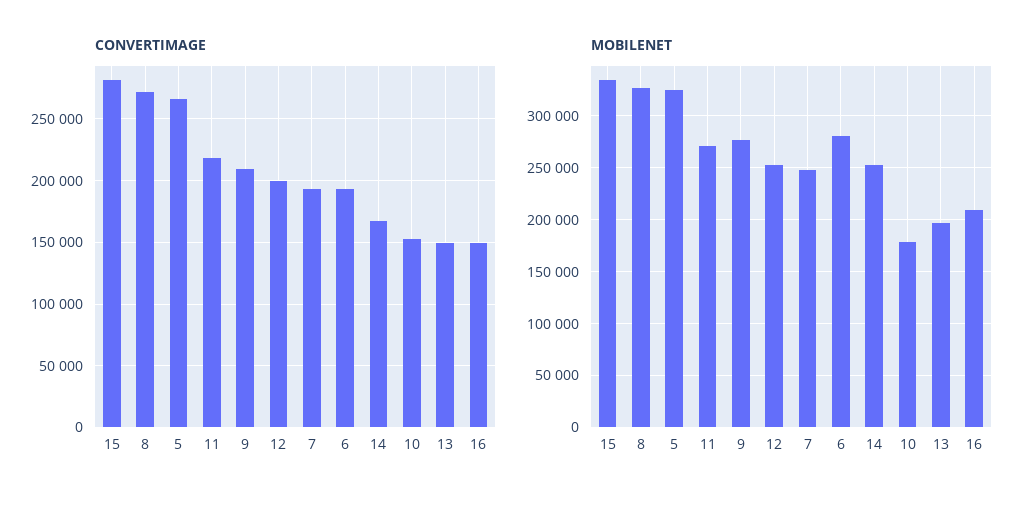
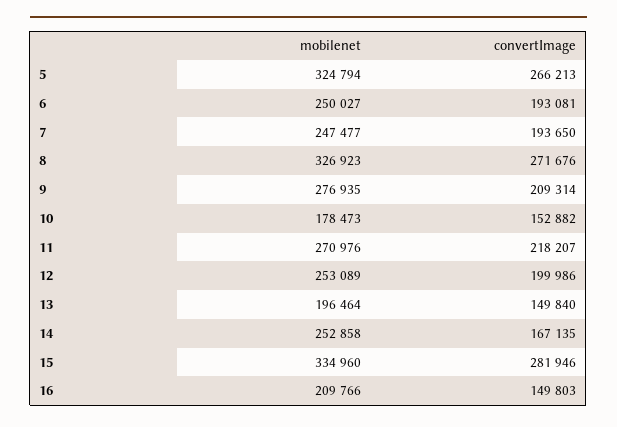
MOBILENET, 6: 280000 -> 250027

